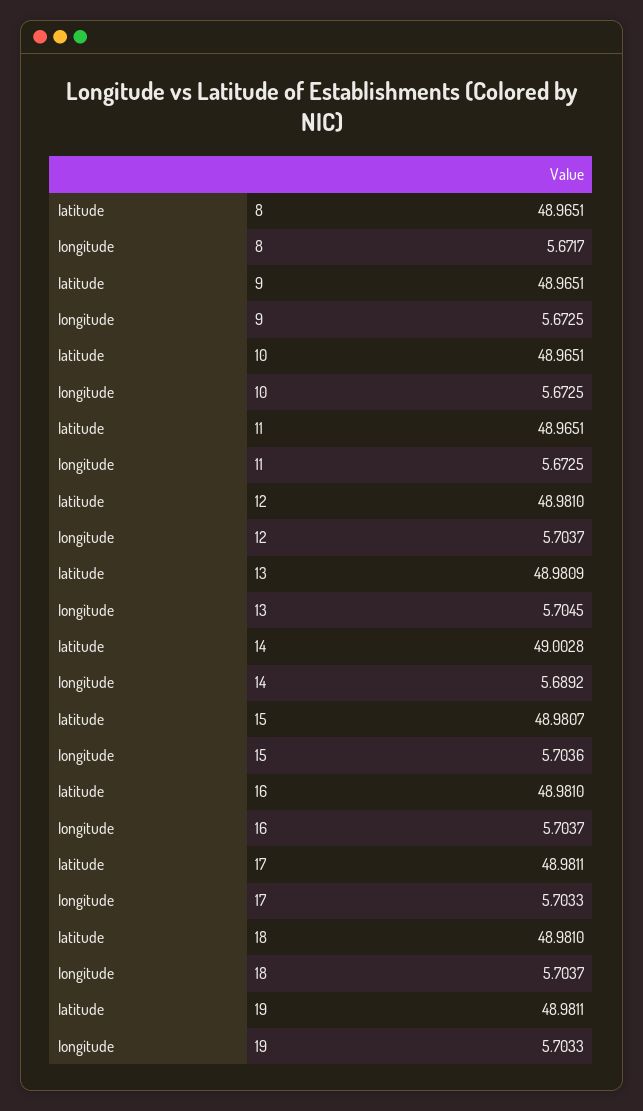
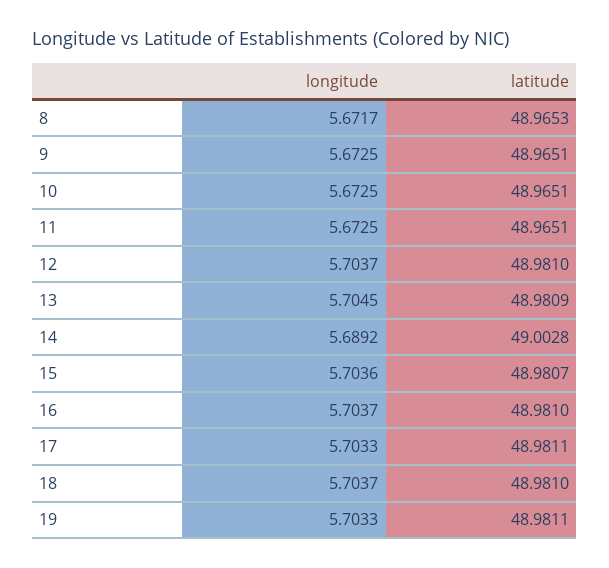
latitude, 8: 48.9651 -> 48.9653

